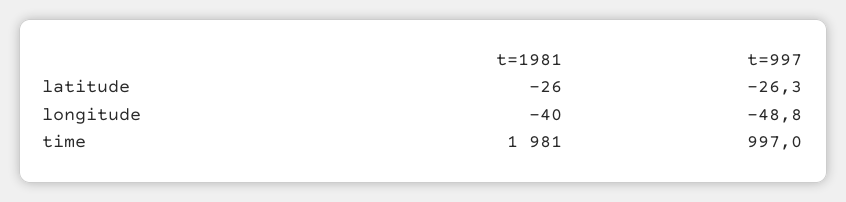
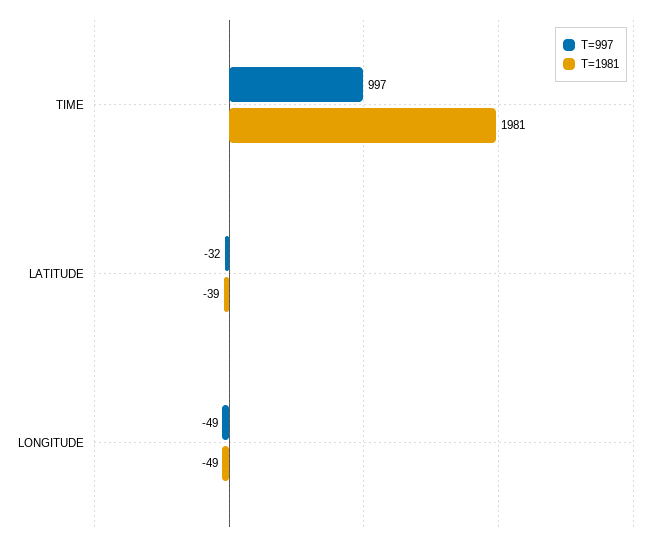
t=1981, latitude: -26 -> -39
t=997, latitude: -26.3 -> -32
t=1981, longitude: -40 -> -49

